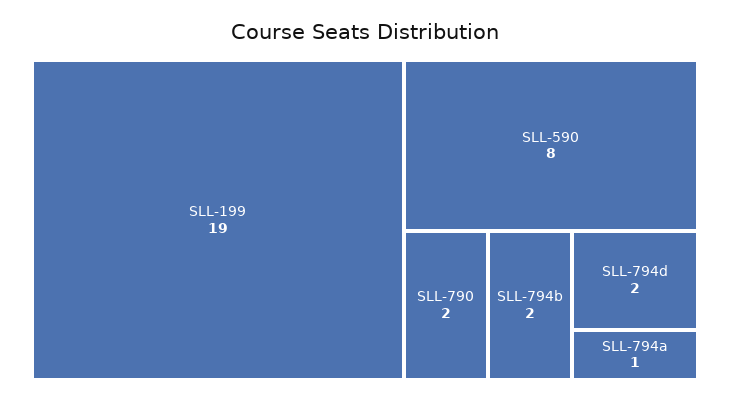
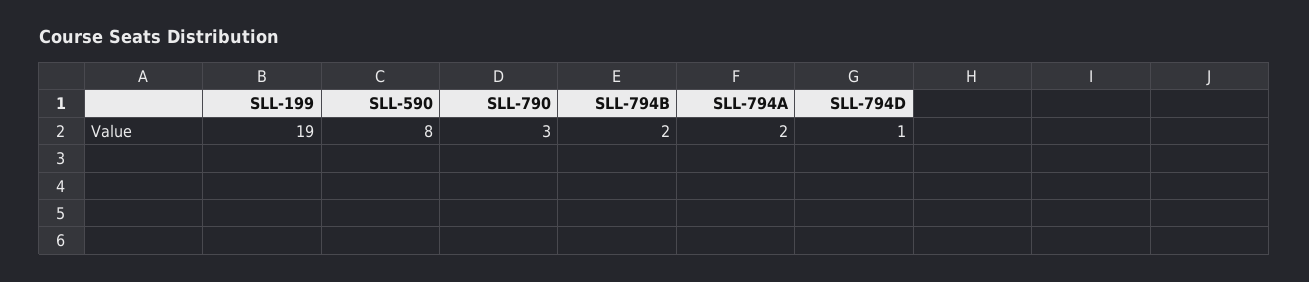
SLL-790: 2 -> 3
SLL-794d: 2 -> 1
SLL-794a: 1 -> 2

